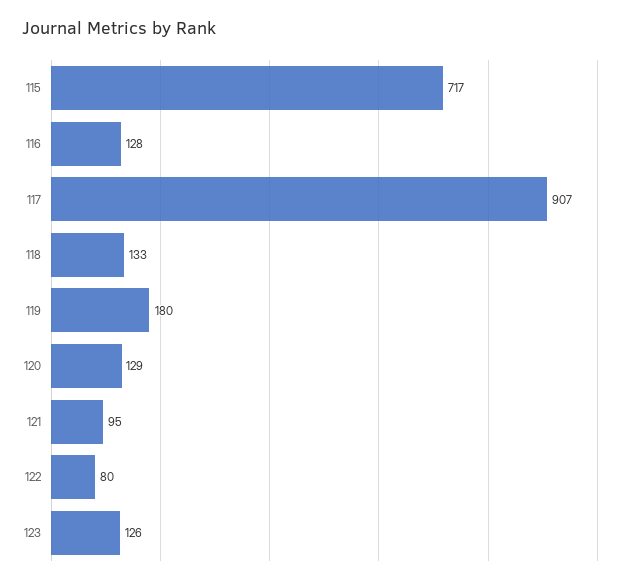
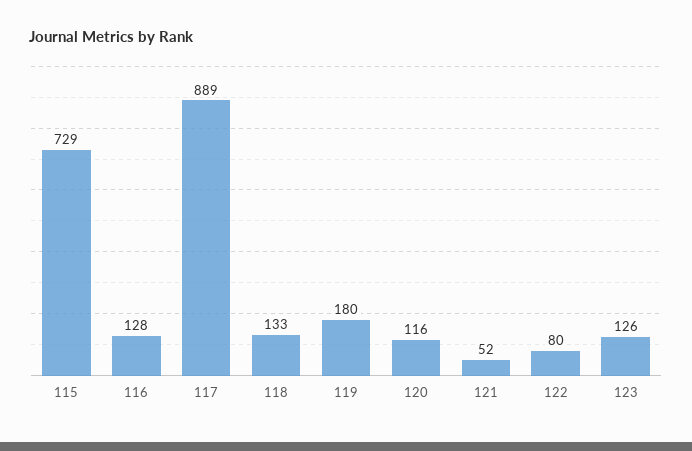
115: 717 -> 729
117: 907 -> 889
120: 129 -> 116
121: 95 -> 52

